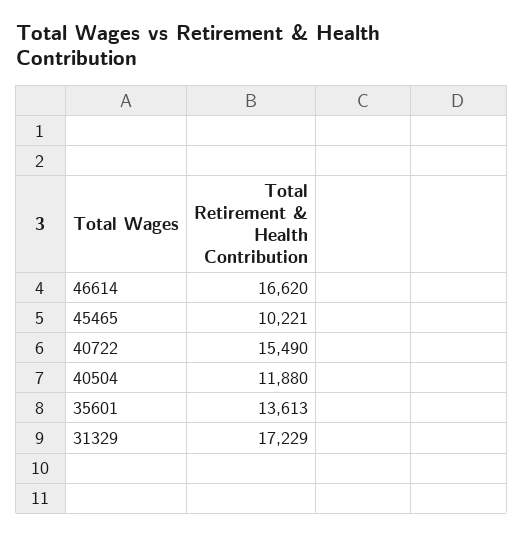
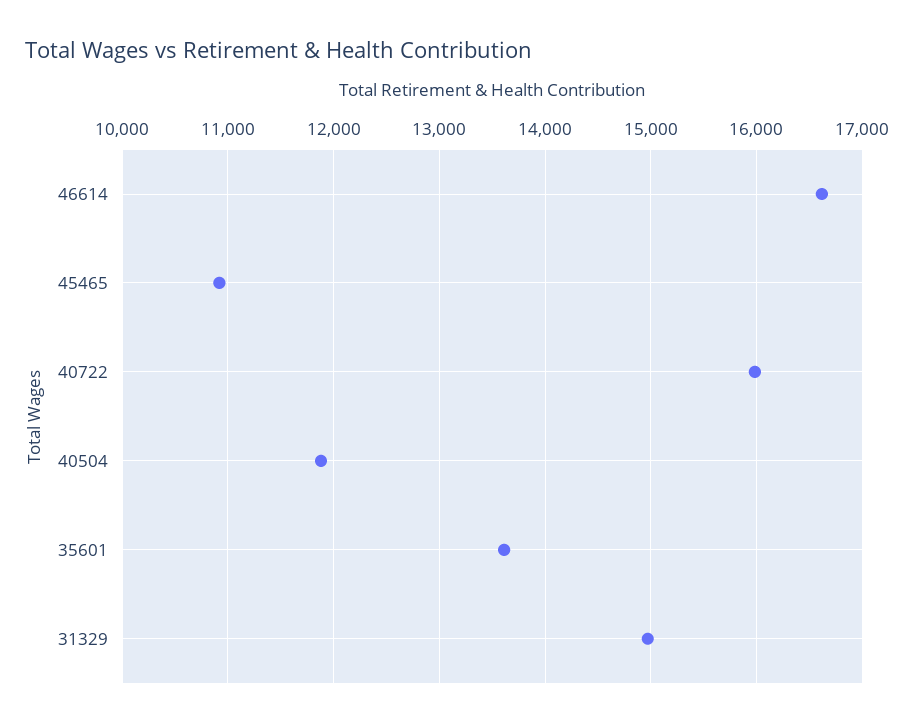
45465: 10221 -> 10900
40722: 15490 -> 16000
31329: 17229 -> 15000

